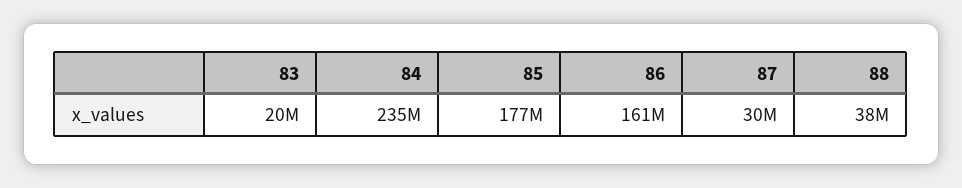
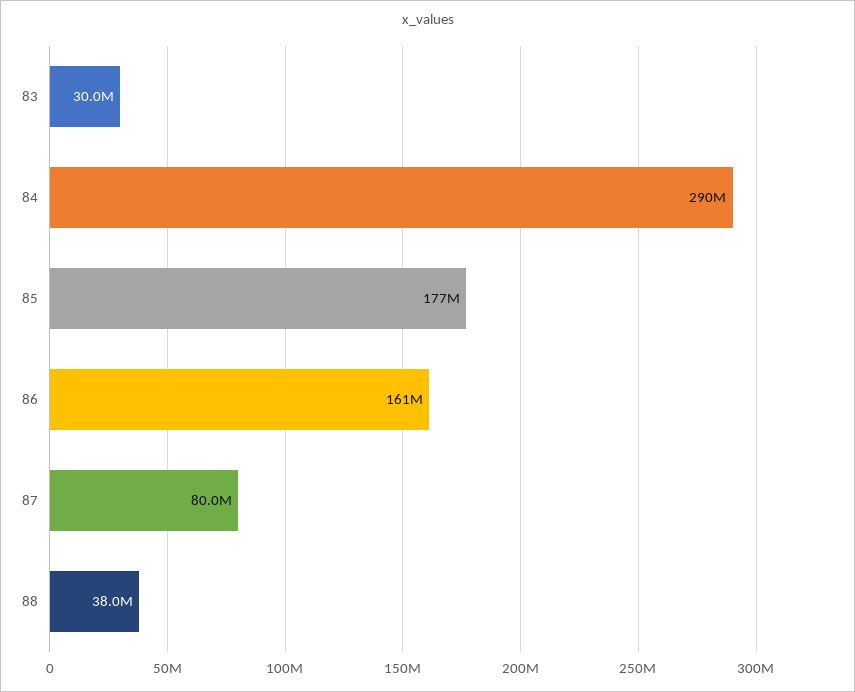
83: 20000000 -> 30000000
84: 235000000 -> 290000000
87: 30000000 -> 80000000

